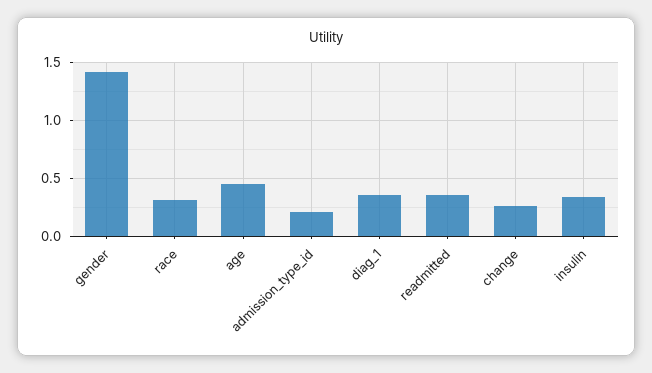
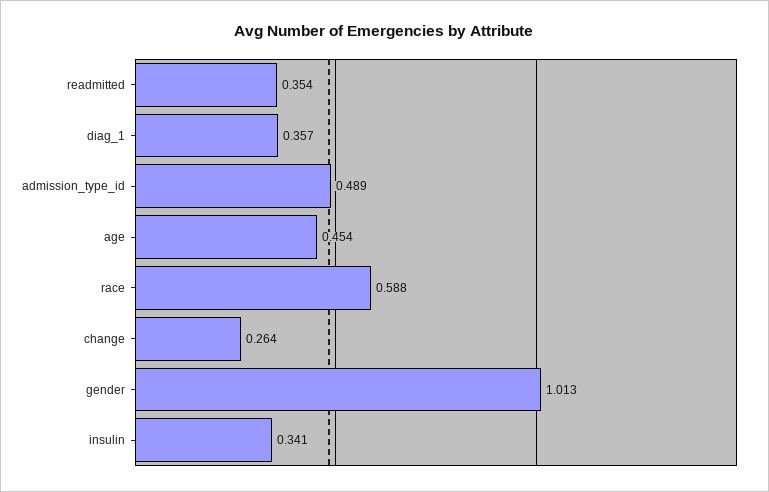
gender: 1.4 -> 1.013
race: 0.3 -> 0.588
admission_type_id: 0.2 -> 0.489

